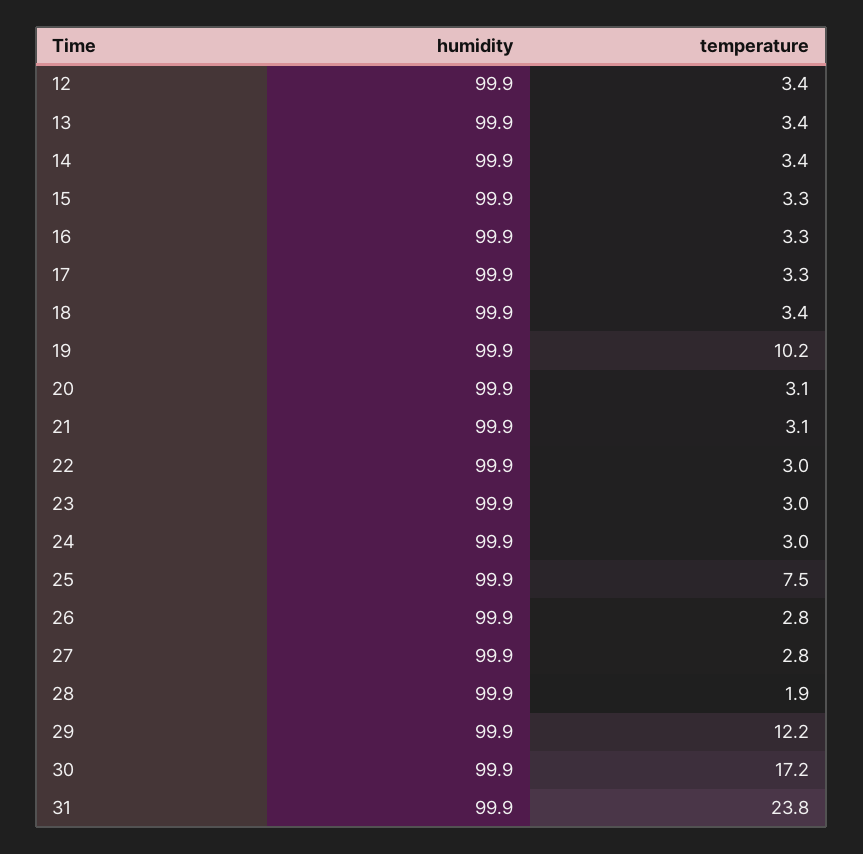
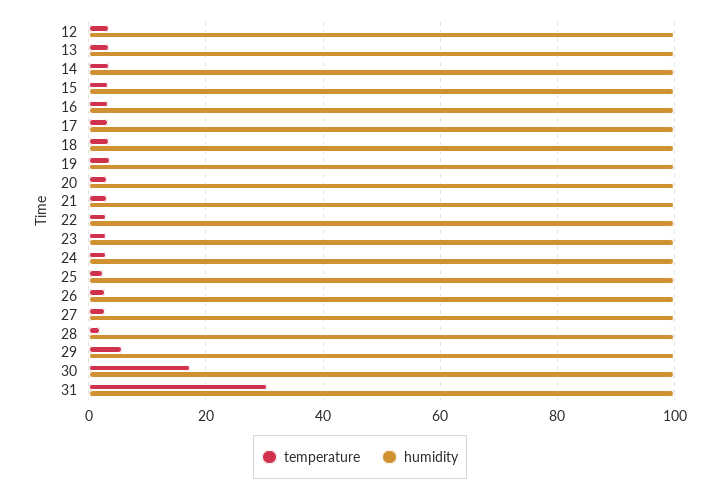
temperature, 19: 10.2 -> 4
temperature, 25: 7.5 -> 2
temperature, 29: 12.2 -> 6
temperature, 31: 23.8 -> 30

